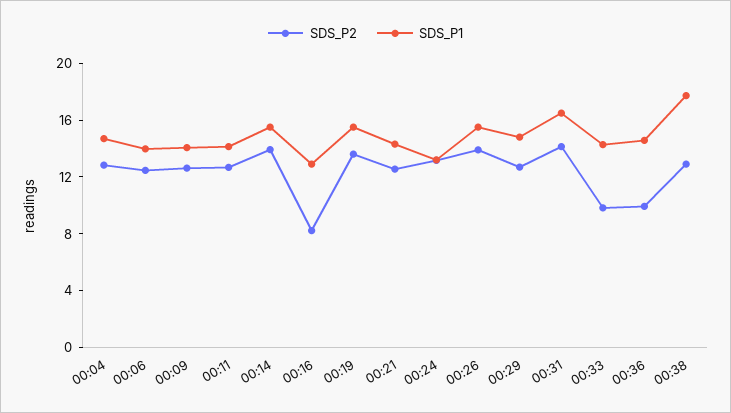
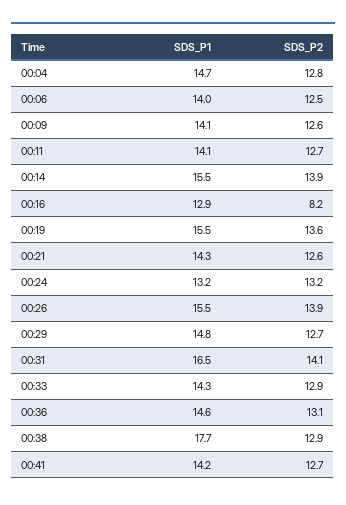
SDS_P2, 00:33: 10 -> 12.9
SDS_P2, 00:36: 10 -> 13.1
SDS_P1, 00:41: none -> 14.2
SDS_P2, 00:41: none -> 12.7

